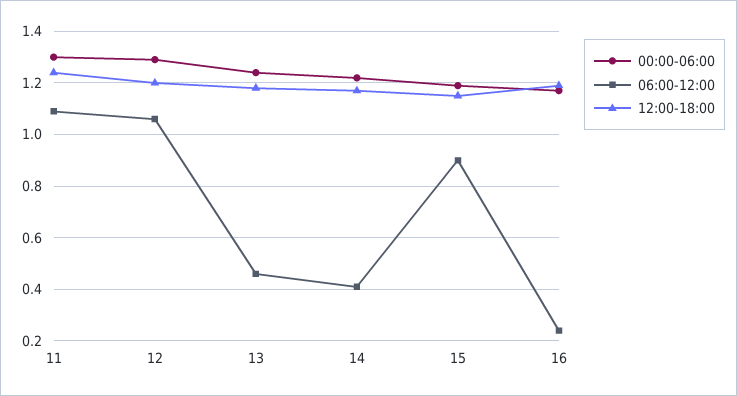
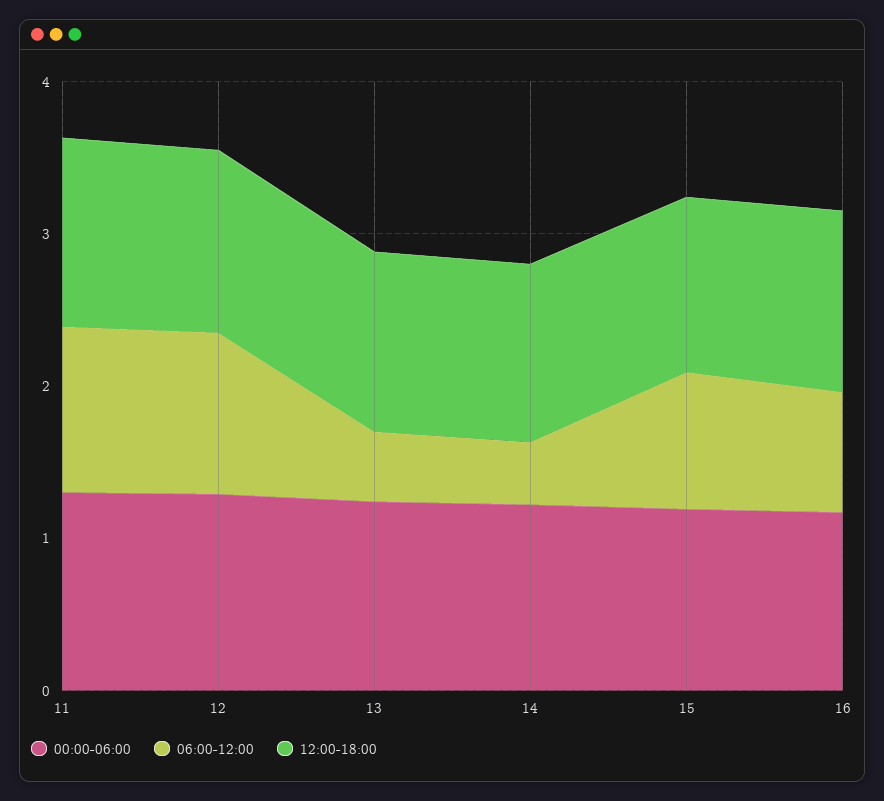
06:00-12:00, 16: 0.25 -> 0.8

